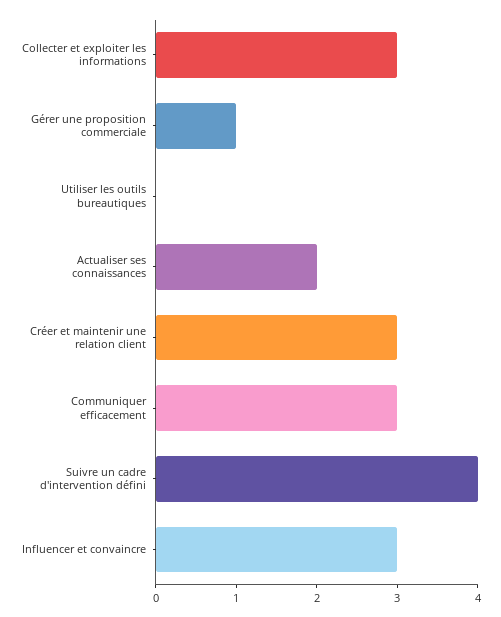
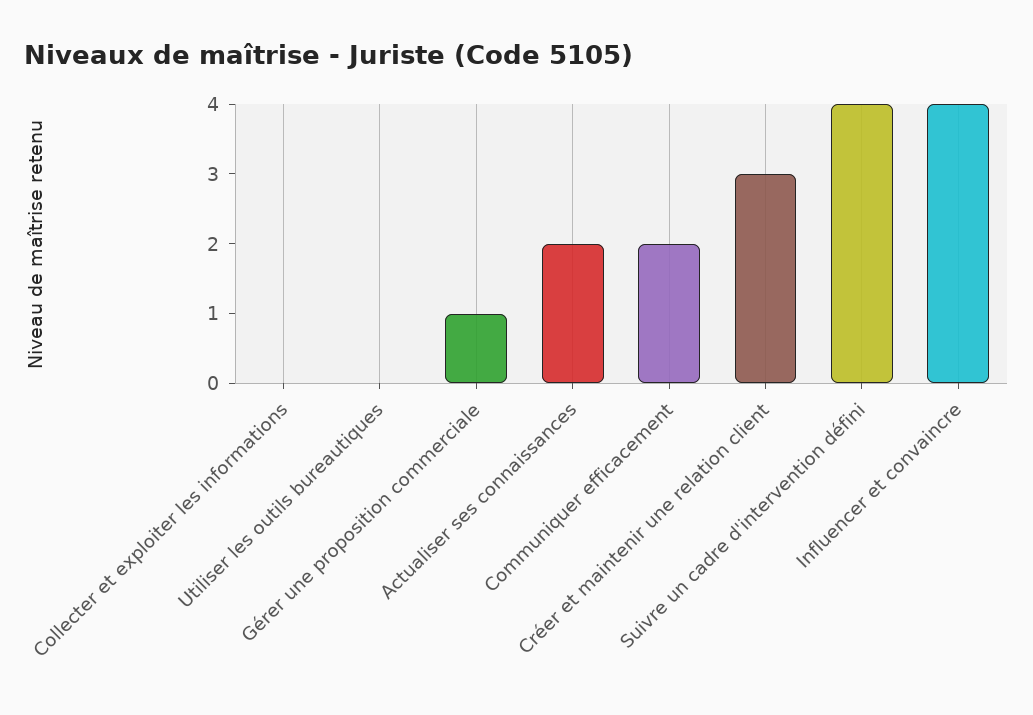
Collecter et exploiter les informations: 3 -> 0
Communiquer efficacement: 3 -> 2
Influencer et convaincre: 3 -> 4

